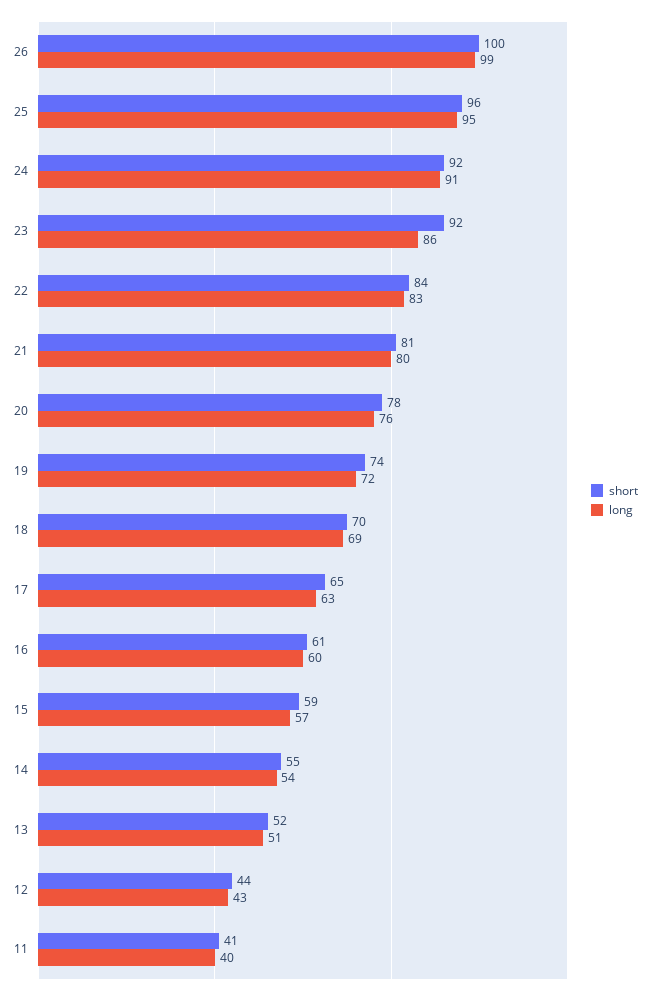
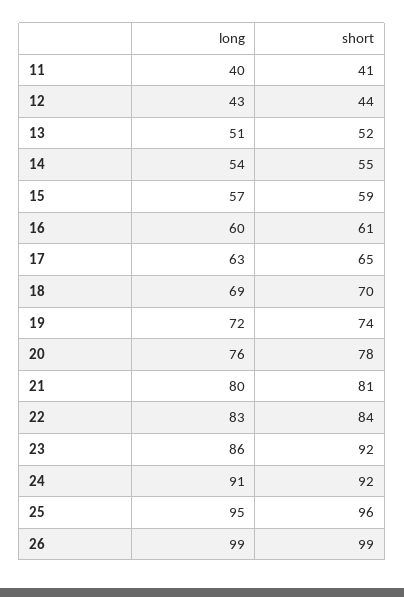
short, 26: 100 -> 99

